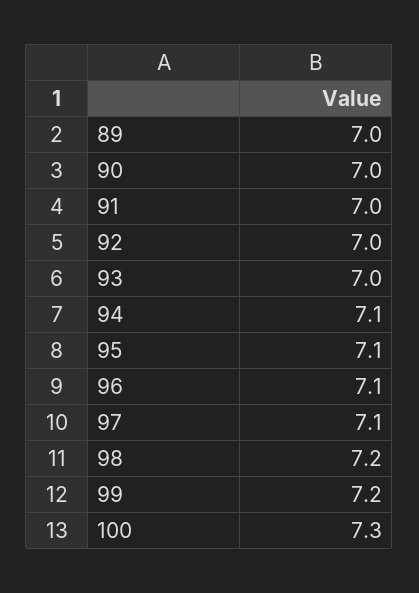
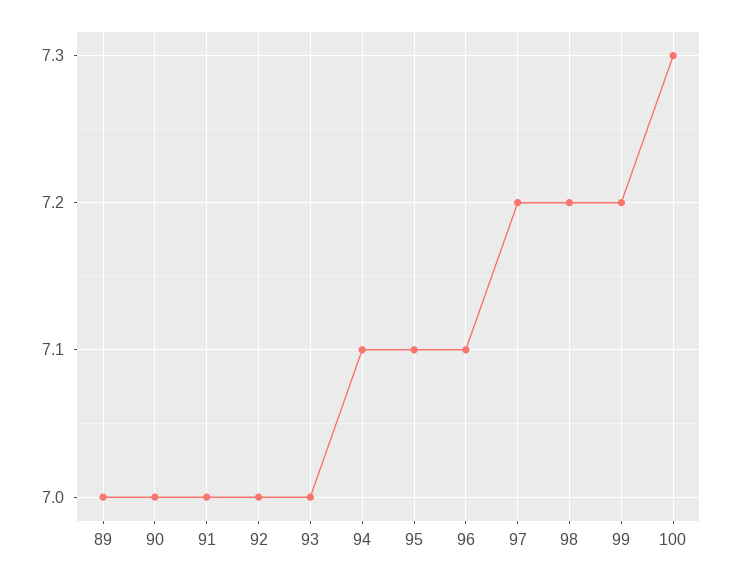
97: 7.1 -> 7.2

